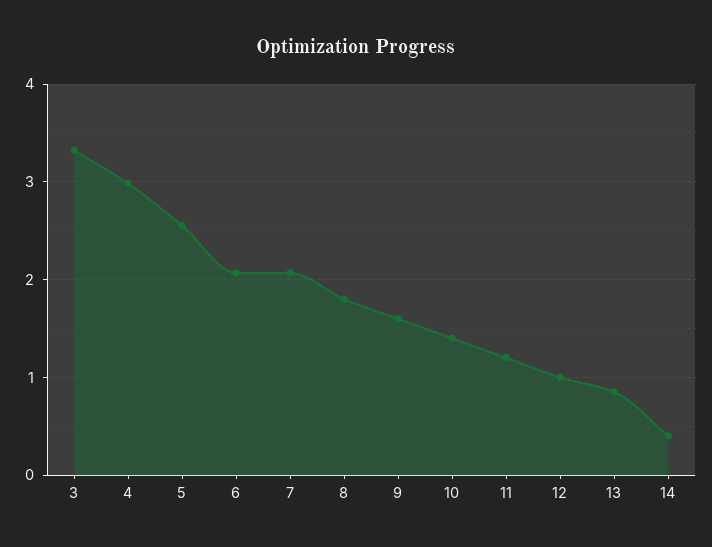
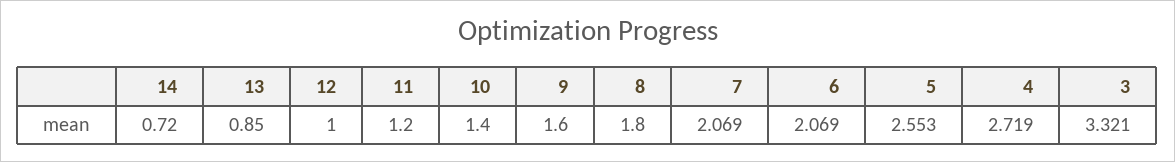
4: 3 -> 2.719
14: 0.4 -> 0.72

